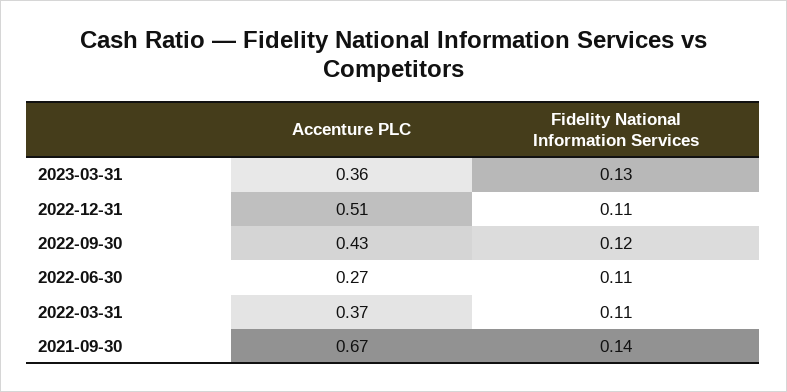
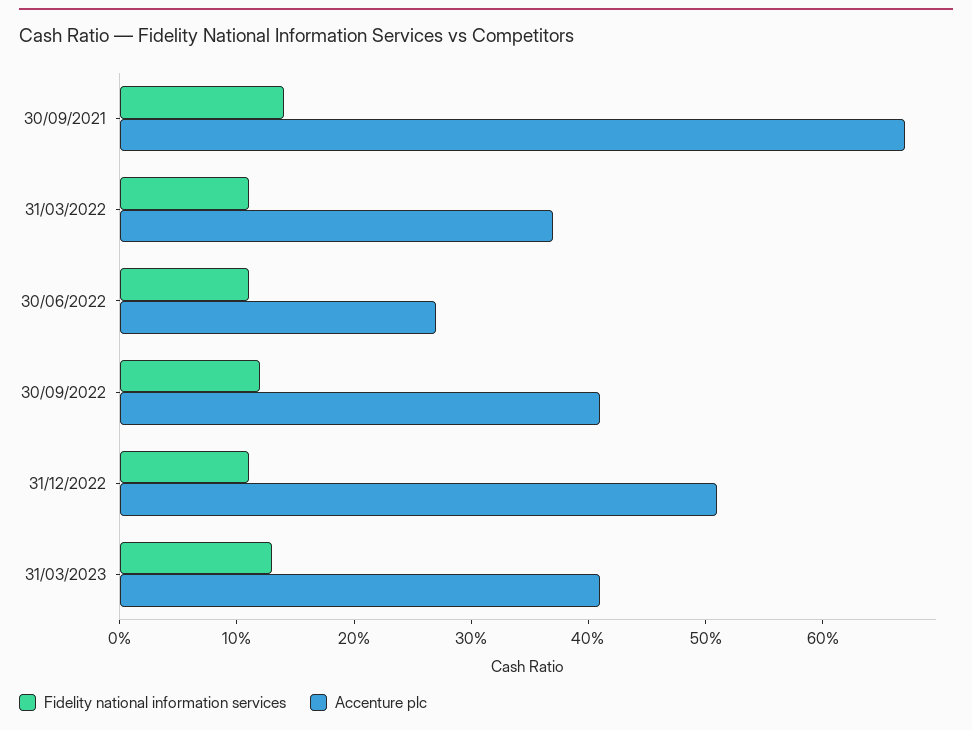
Accenture PLC, 2023-03-31: 0.36 -> 0.41
Accenture PLC, 2022-09-30: 0.43 -> 0.41

